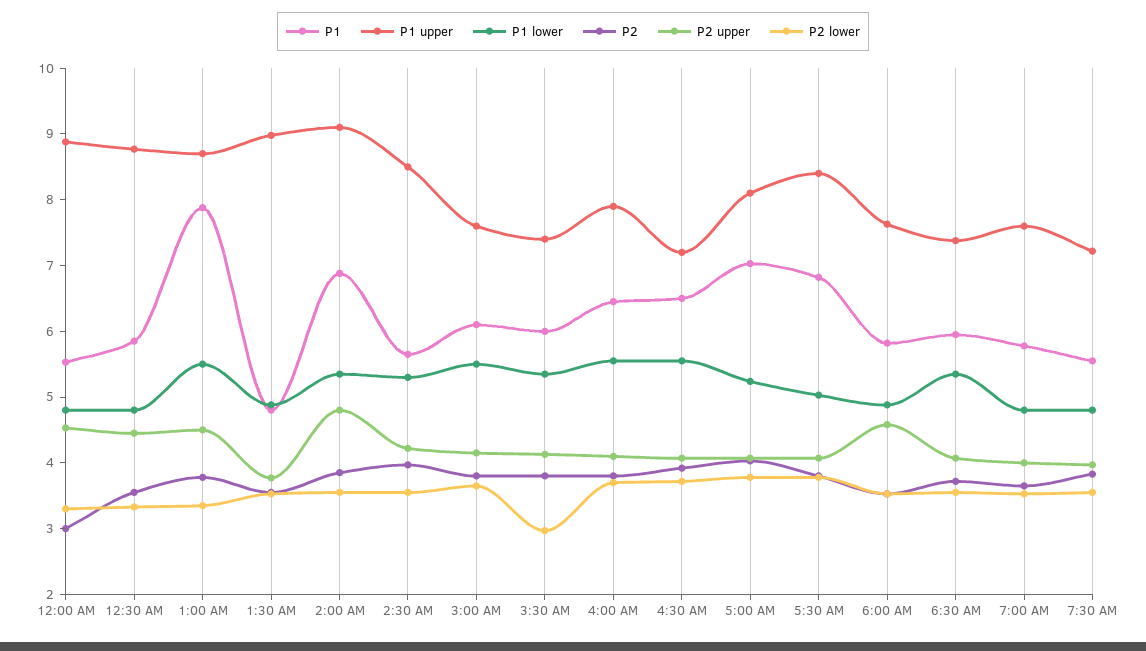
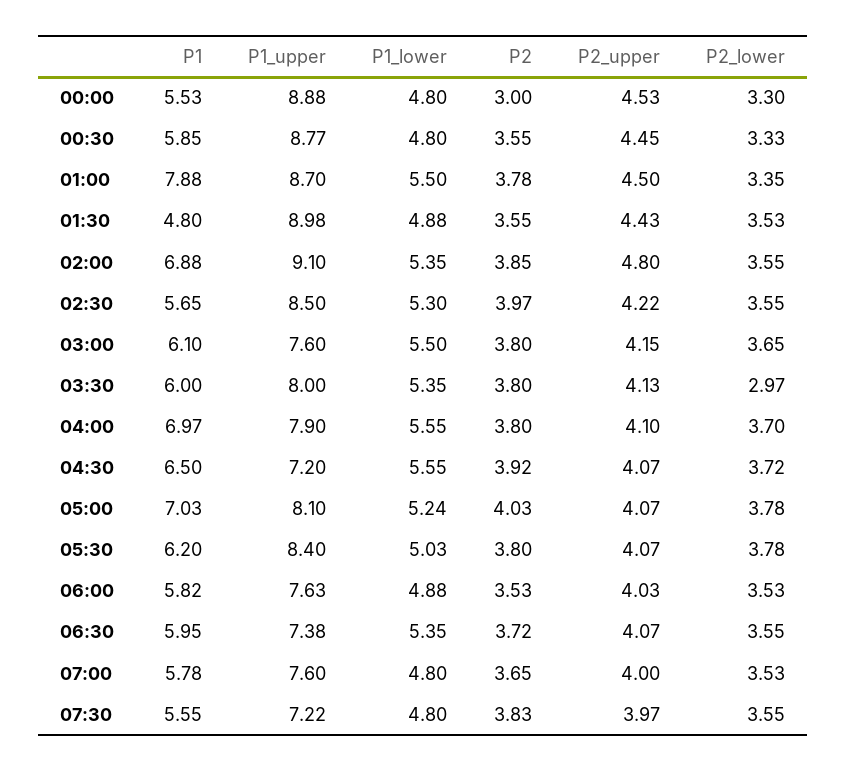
P2 upper, 1:30 AM: 3.8 -> 4.43
P1 upper, 3:30 AM: 7.4 -> 8
P1, 4:00 AM: 6.4 -> 6.97
P1, 5:30 AM: 6.8 -> 6.2
P2 upper, 6:00 AM: 4.6 -> 4.03

